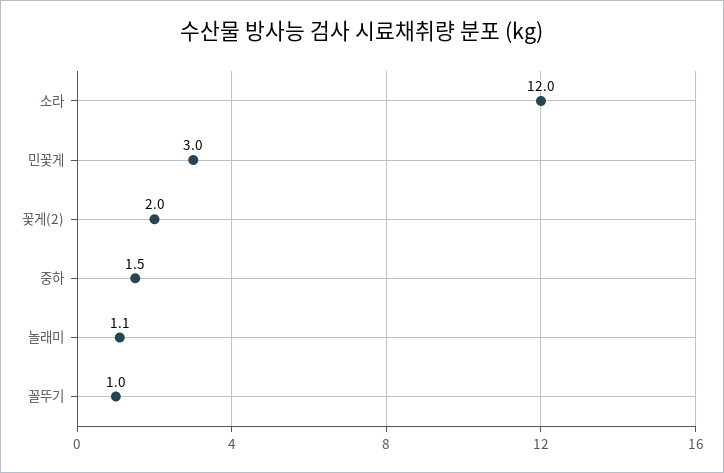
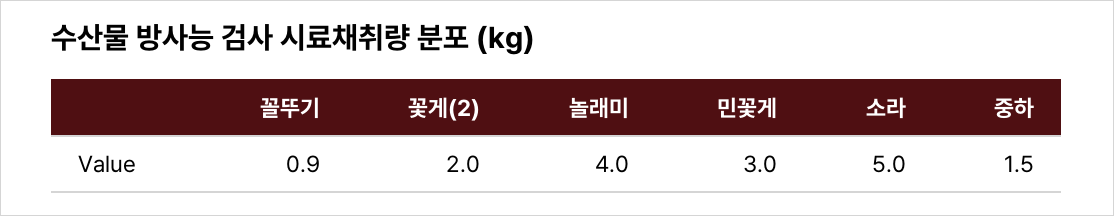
소라: 12 -> 5
놀래미: 1.1 -> 4
꼴뚜기: 1 -> 0.9

